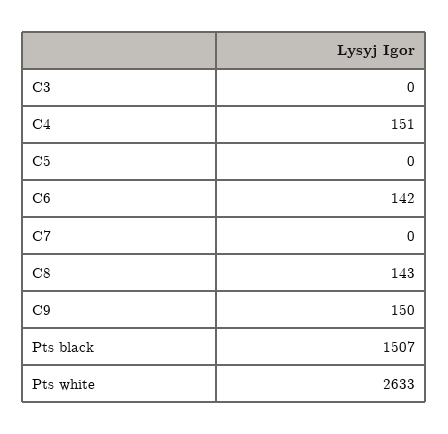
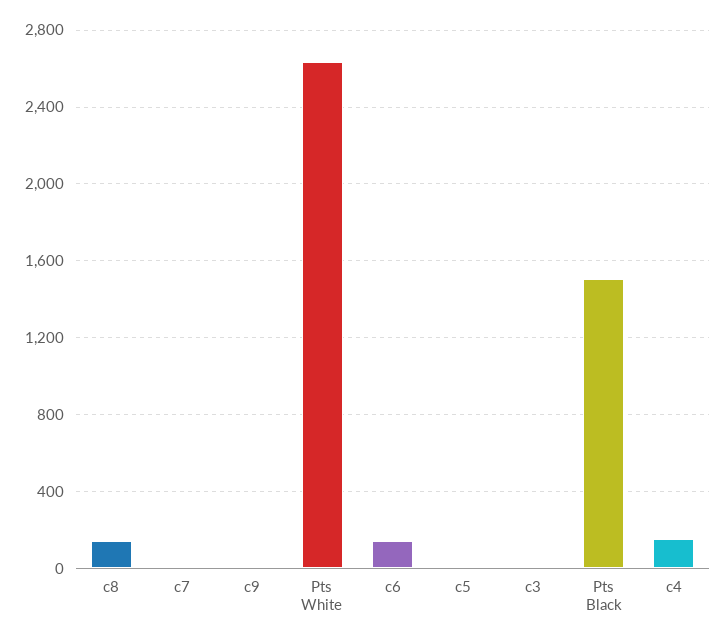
C9: 150 -> 0

